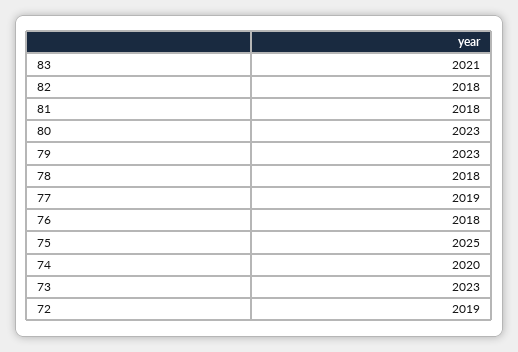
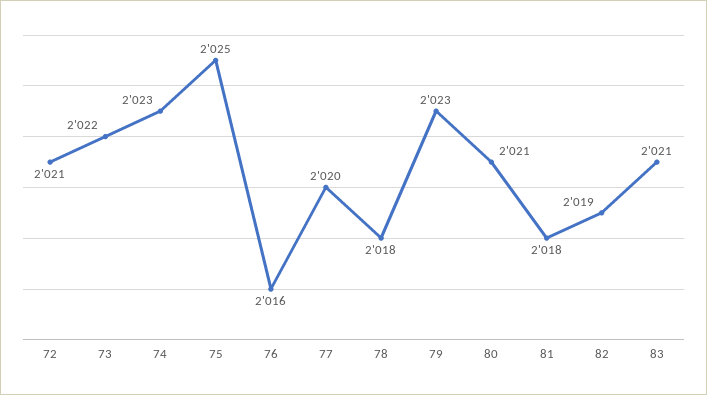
82: 2018 -> 2019
80: 2023 -> 2021
77: 2019 -> 2020
76: 2018 -> 2016
74: 2020 -> 2023
73: 2023 -> 2022
72: 2019 -> 2021

